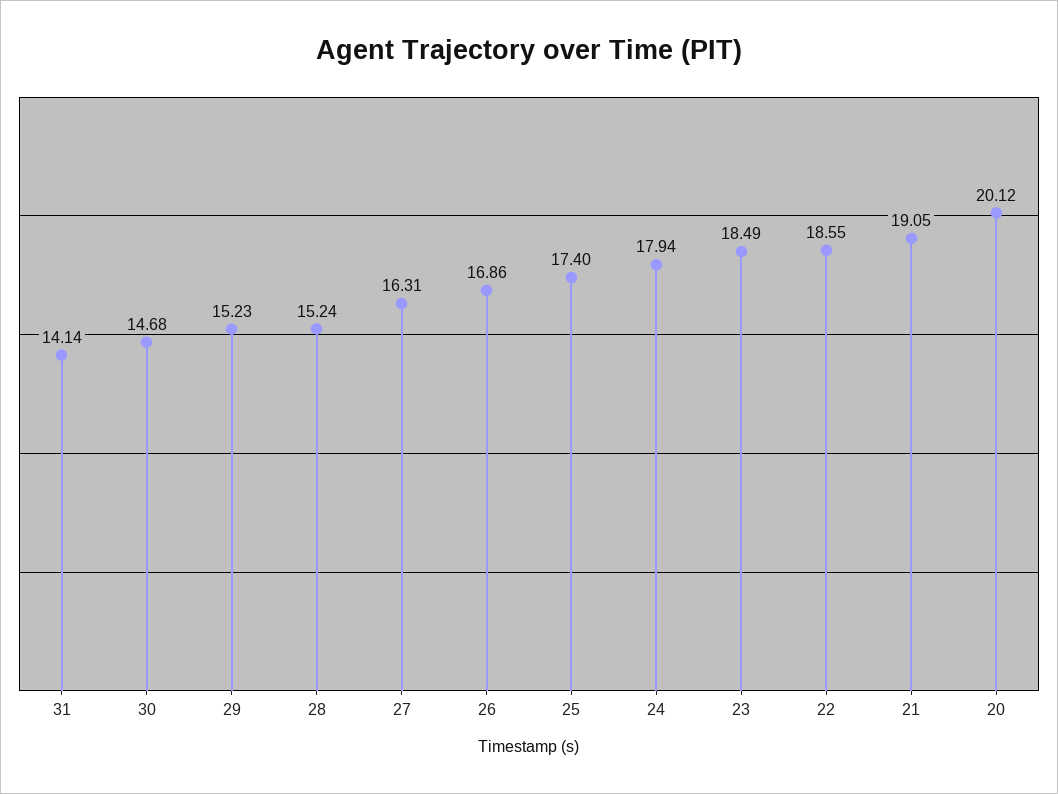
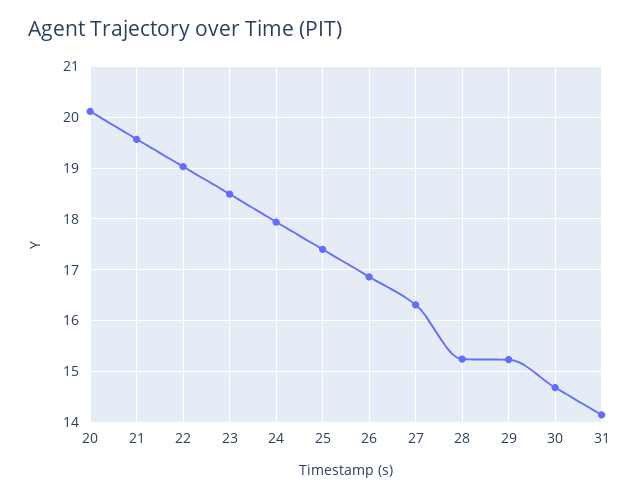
22: 18.55 -> 19
21: 19.05 -> 19.6

